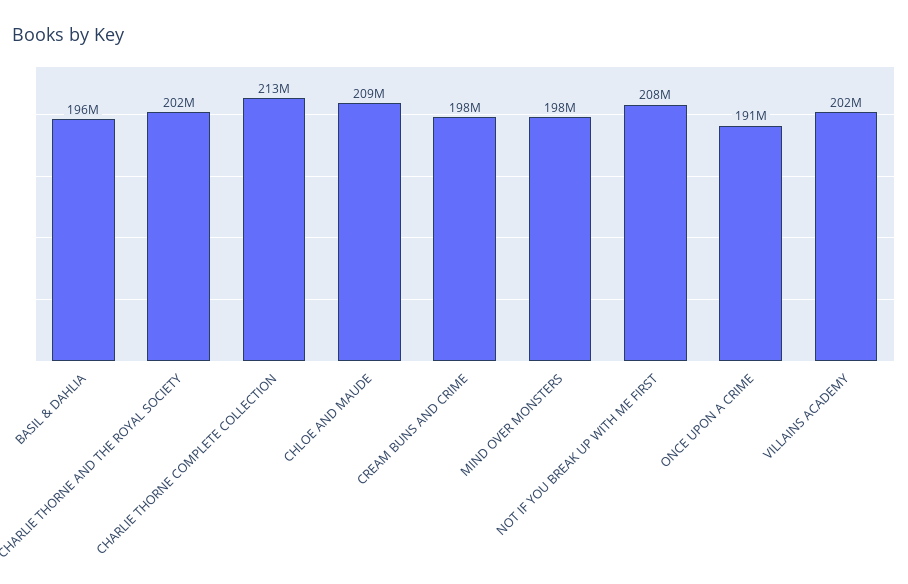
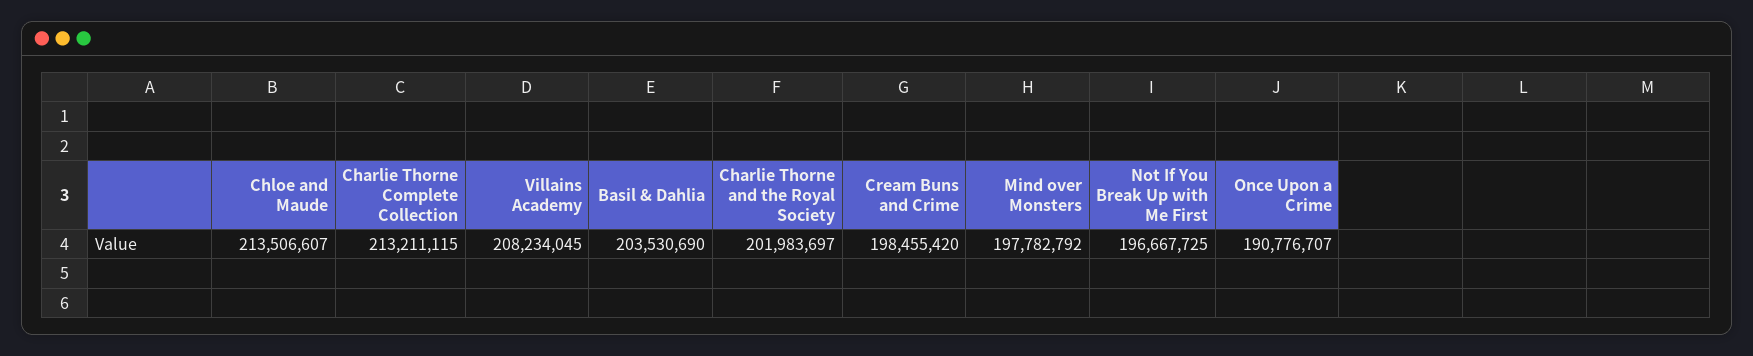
BASIL & DAHLIA: 196000000 -> 203530690
CHLOE AND MAUDE: 209000000 -> 213506607
NOT IF YOU BREAK UP WITH ME FIRST: 208000000 -> 196667725
VILLAINS ACADEMY: 202000000 -> 208234045

